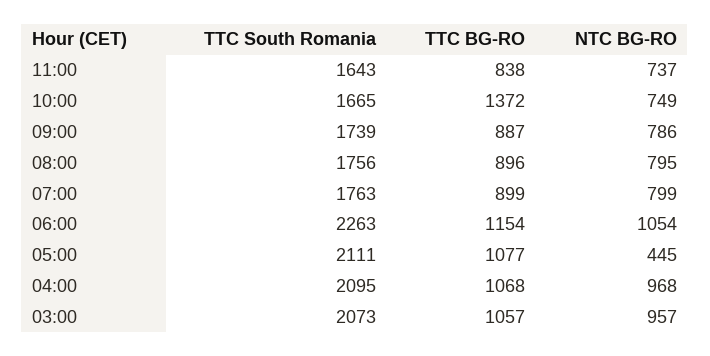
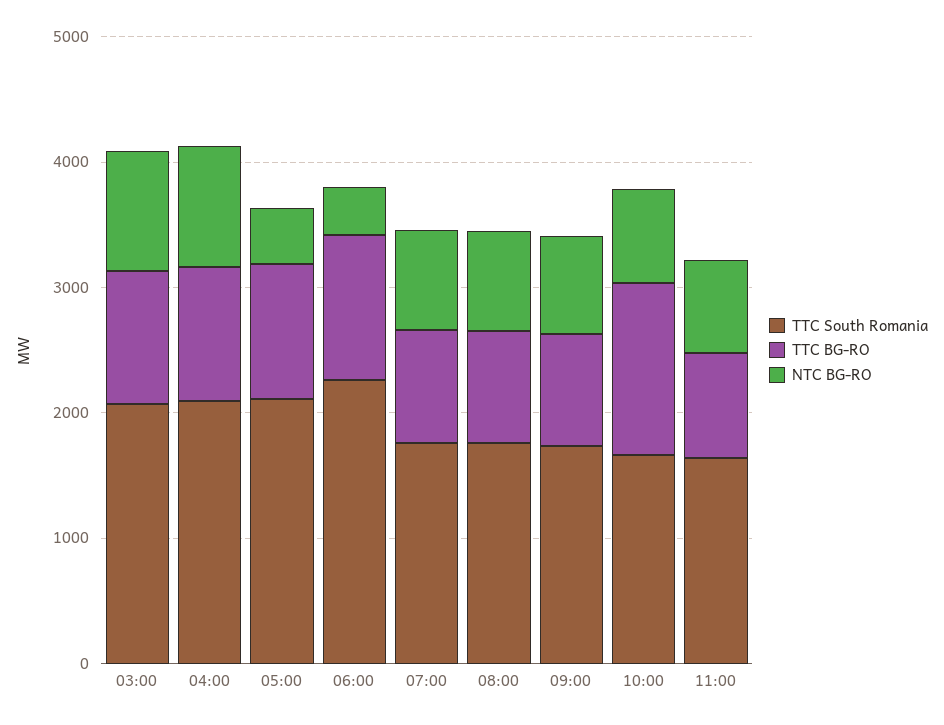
NTC BG-RO, 06:00: 1054 -> 400

